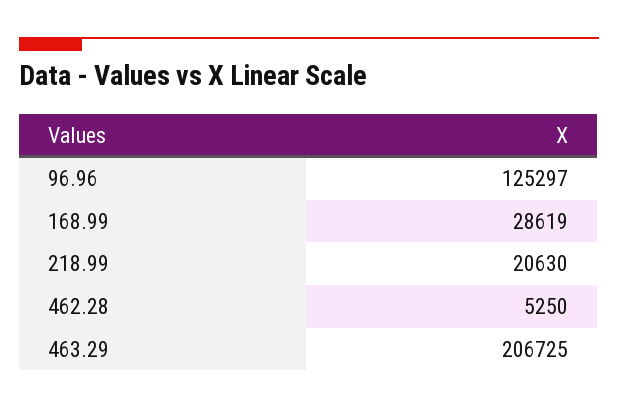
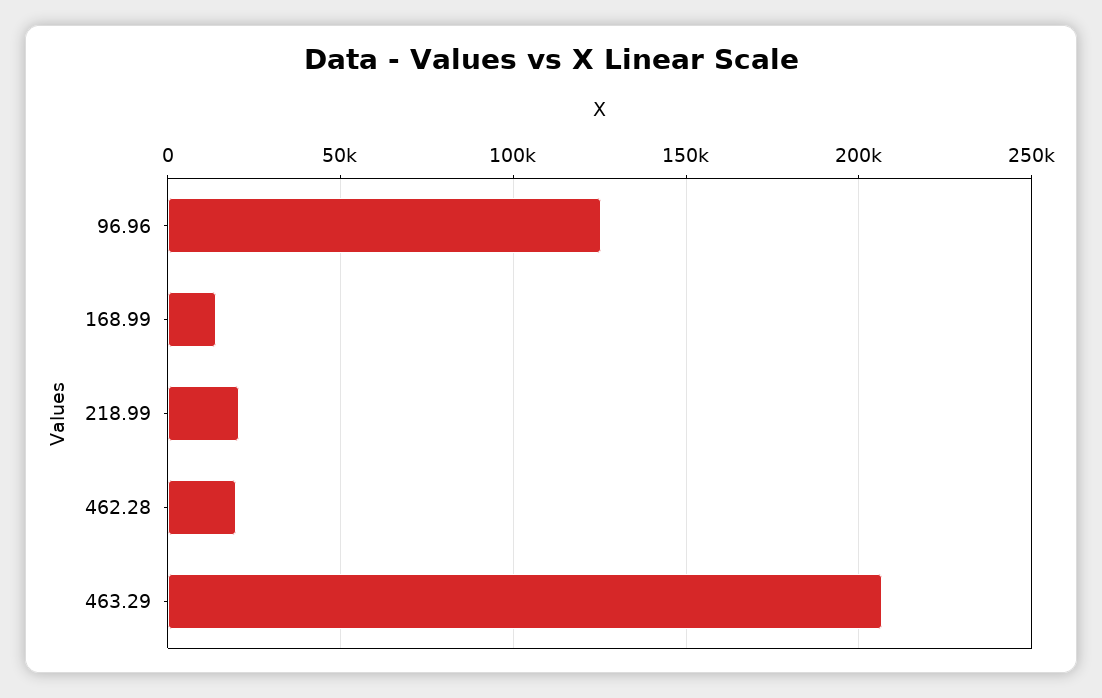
168.99: 28619 -> 15000
462.28: 5250 -> 20000

